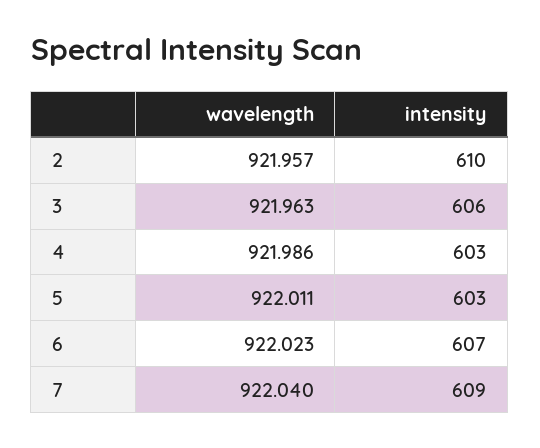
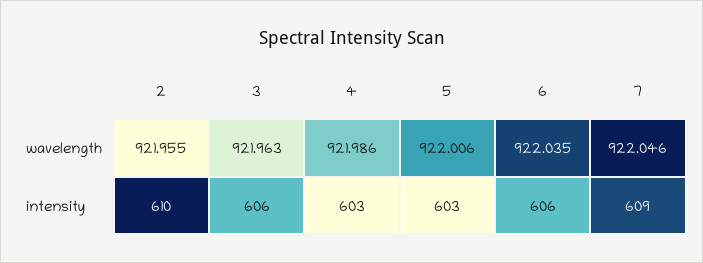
wavelength, 2: 921.957 -> 921.955
wavelength, 5: 922.011 -> 922.006
wavelength, 6: 922.023 -> 922.035
intensity, 6: 607 -> 606
wavelength, 7: 922.04 -> 922.046

